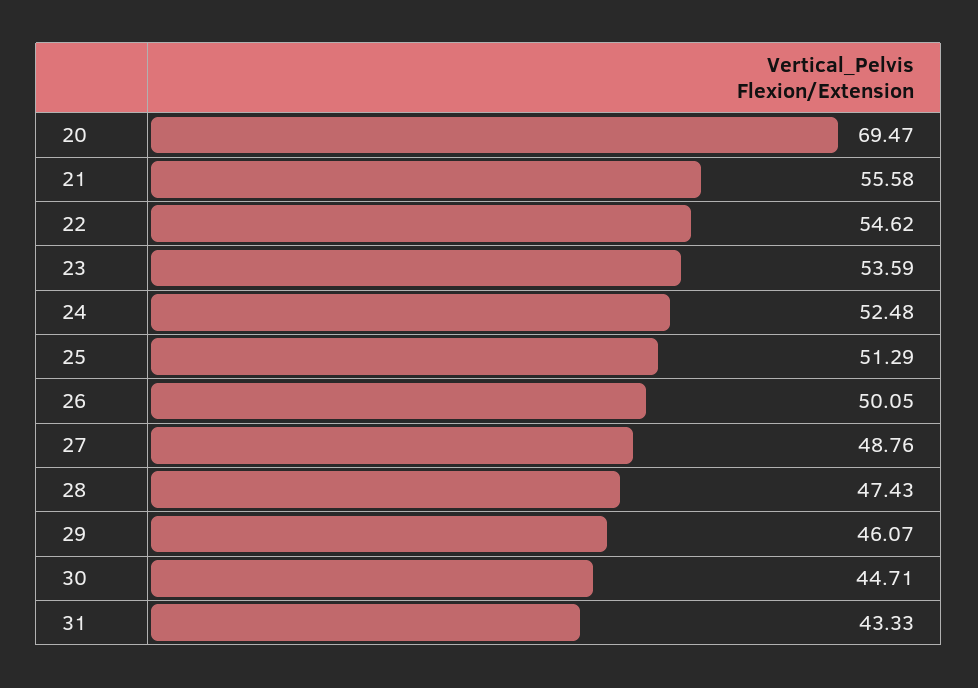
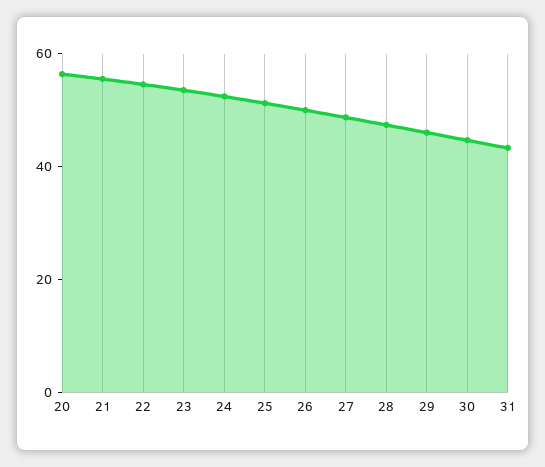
20: 69.47 -> 55

